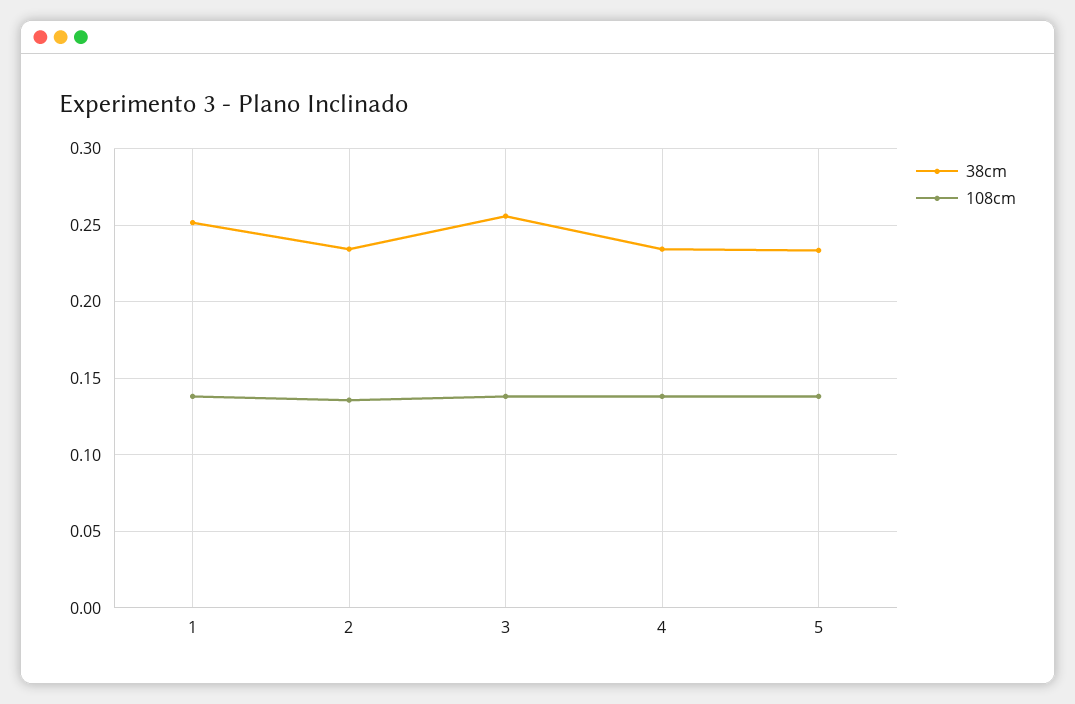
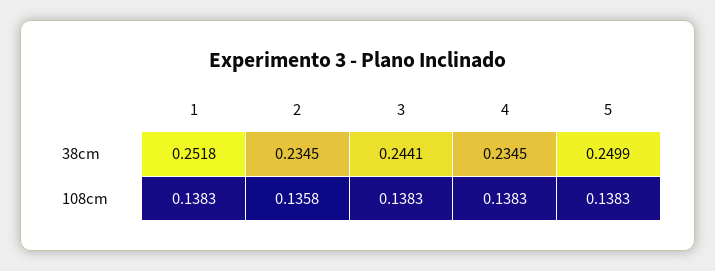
38cm, 3: 0.255 -> 0.2441
38cm, 5: 0.235 -> 0.2499

